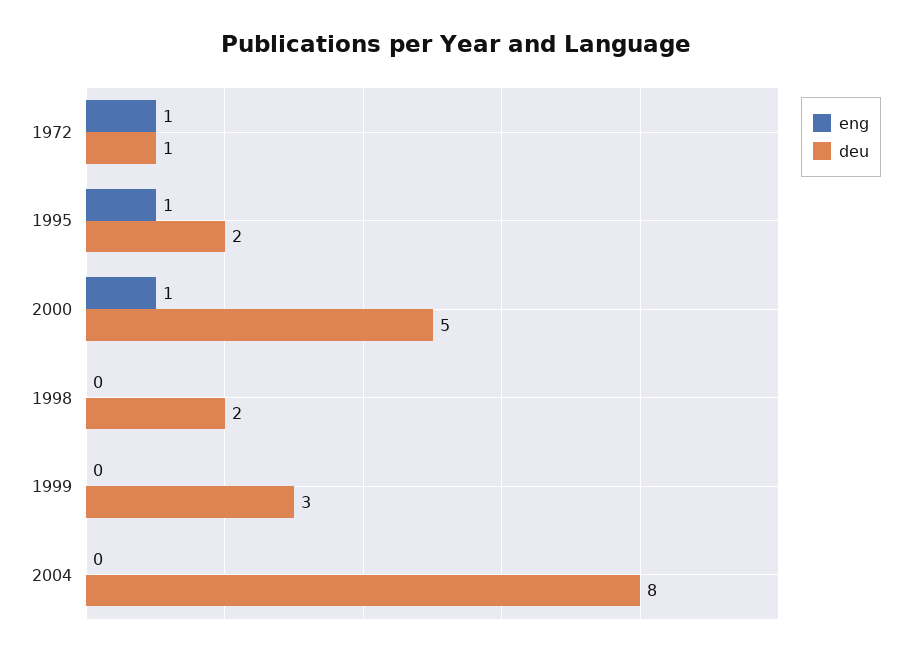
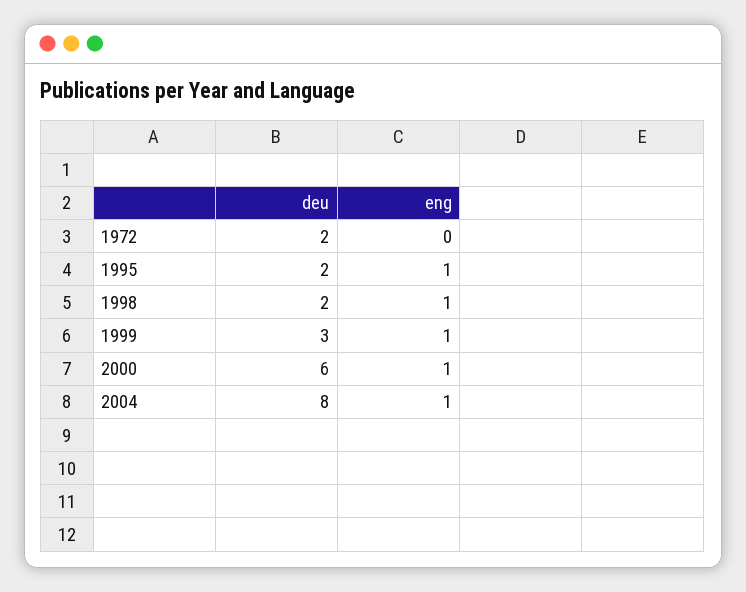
eng, 1972: 1 -> 0
deu, 1972: 1 -> 2
deu, 2000: 5 -> 6
eng, 1998: 0 -> 1
eng, 1999: 0 -> 1
eng, 2004: 0 -> 1

